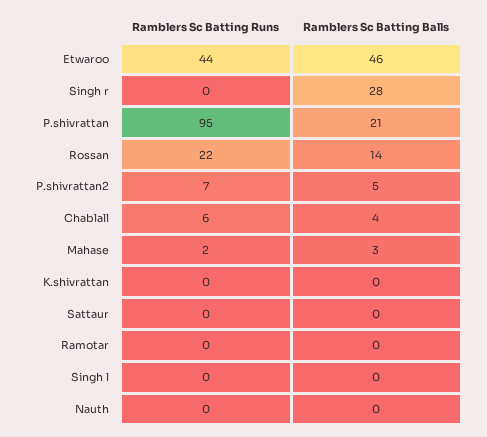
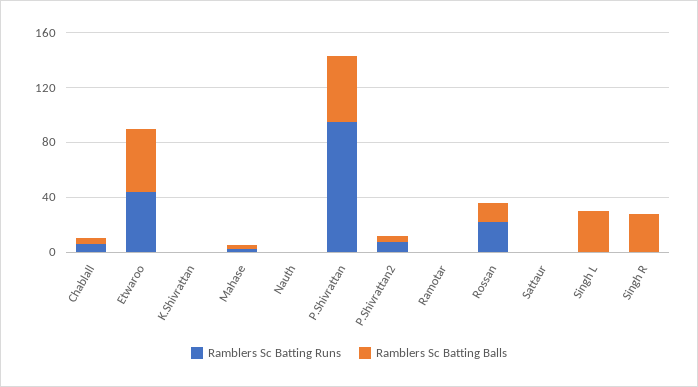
Ramblers Sc Batting Balls, P.shivrattan: 21 -> 50
Ramblers Sc Batting Balls, Singh l: 0 -> 30

